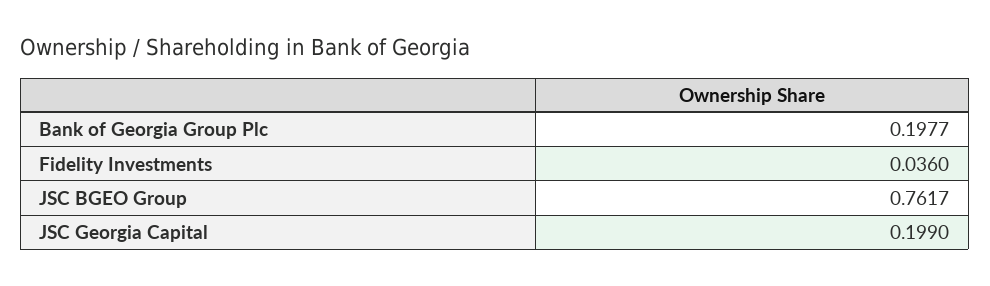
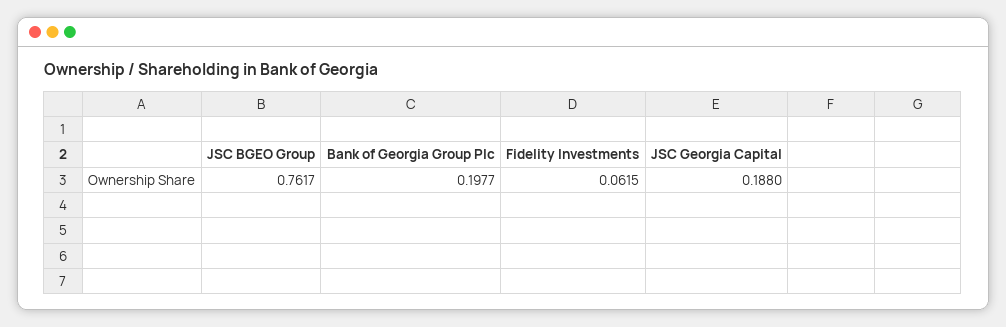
Fidelity Investments: 0.036 -> 0.0615
JSC Georgia Capital: 0.199 -> 0.188

